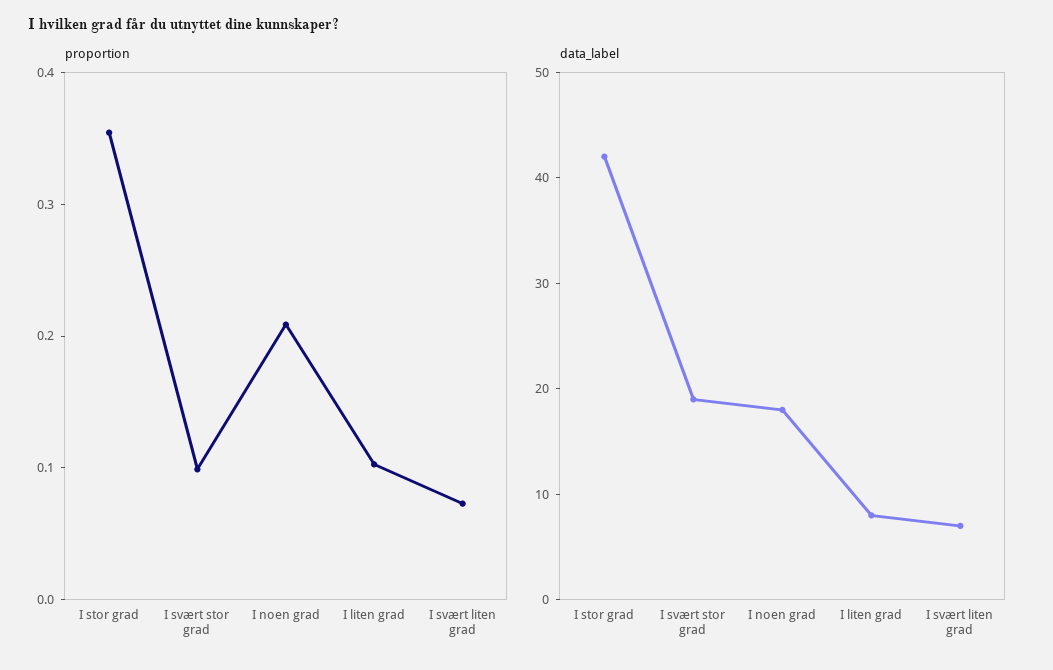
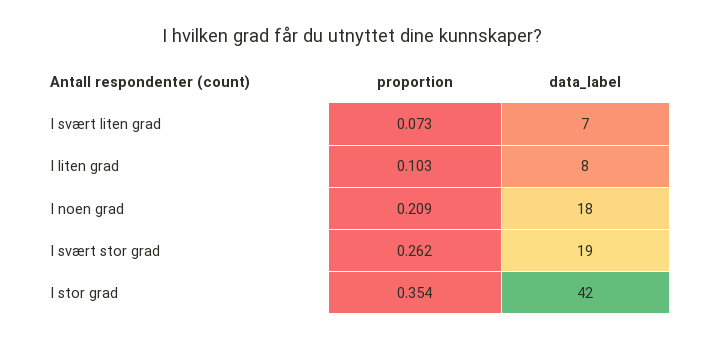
proportion, I svært stor grad: 0.1 -> 0.262

